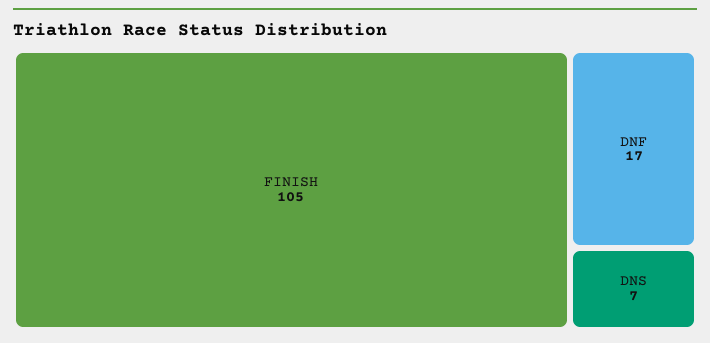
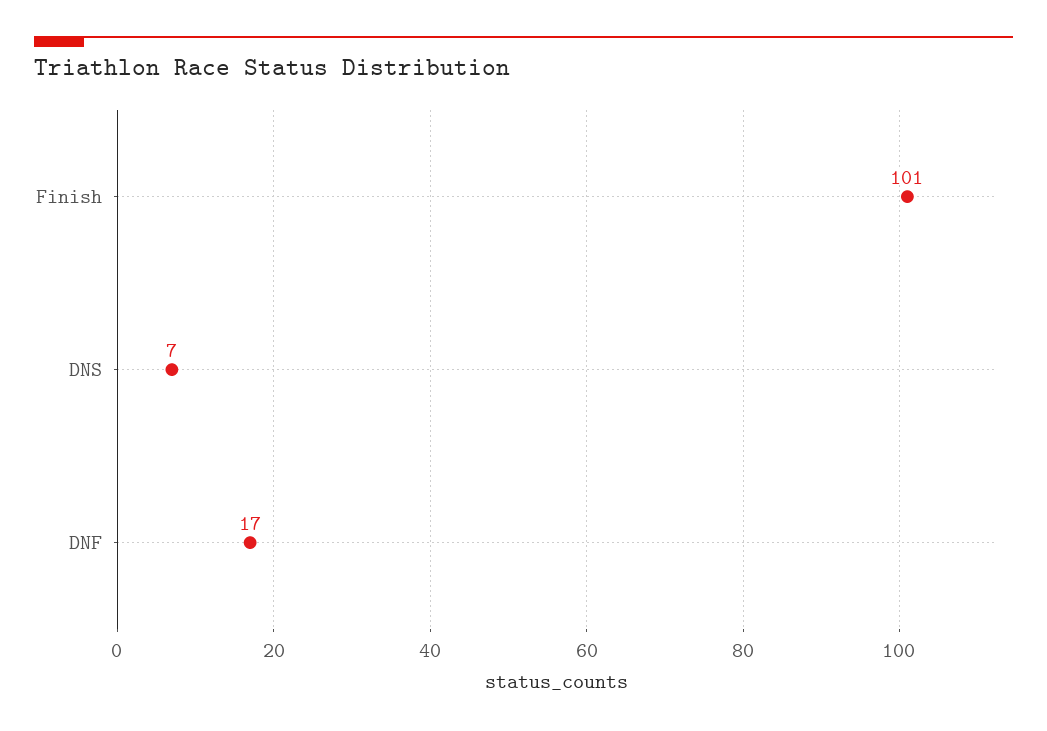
FINISH: 105 -> 101

